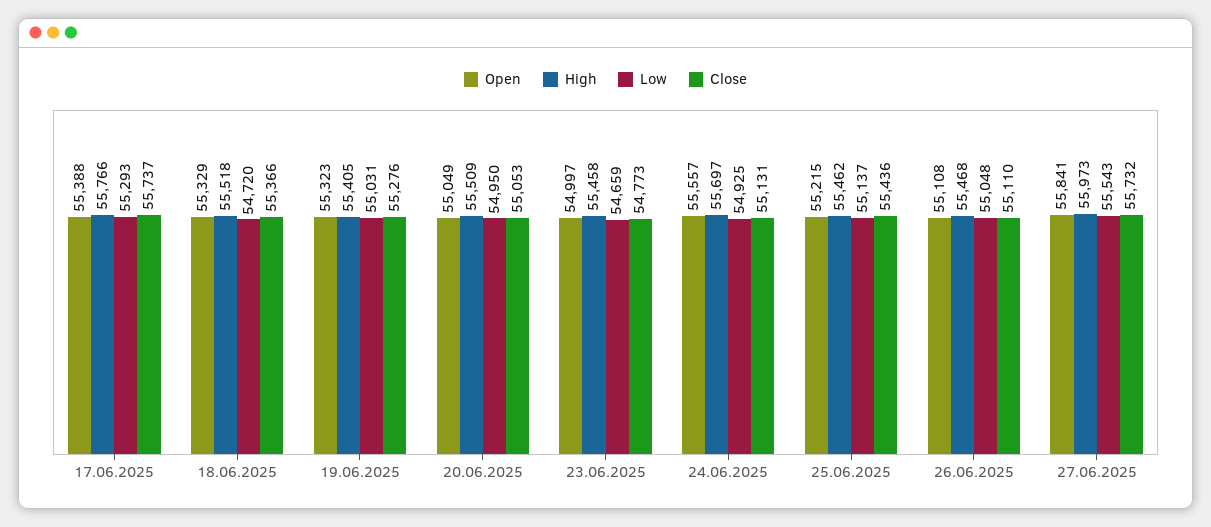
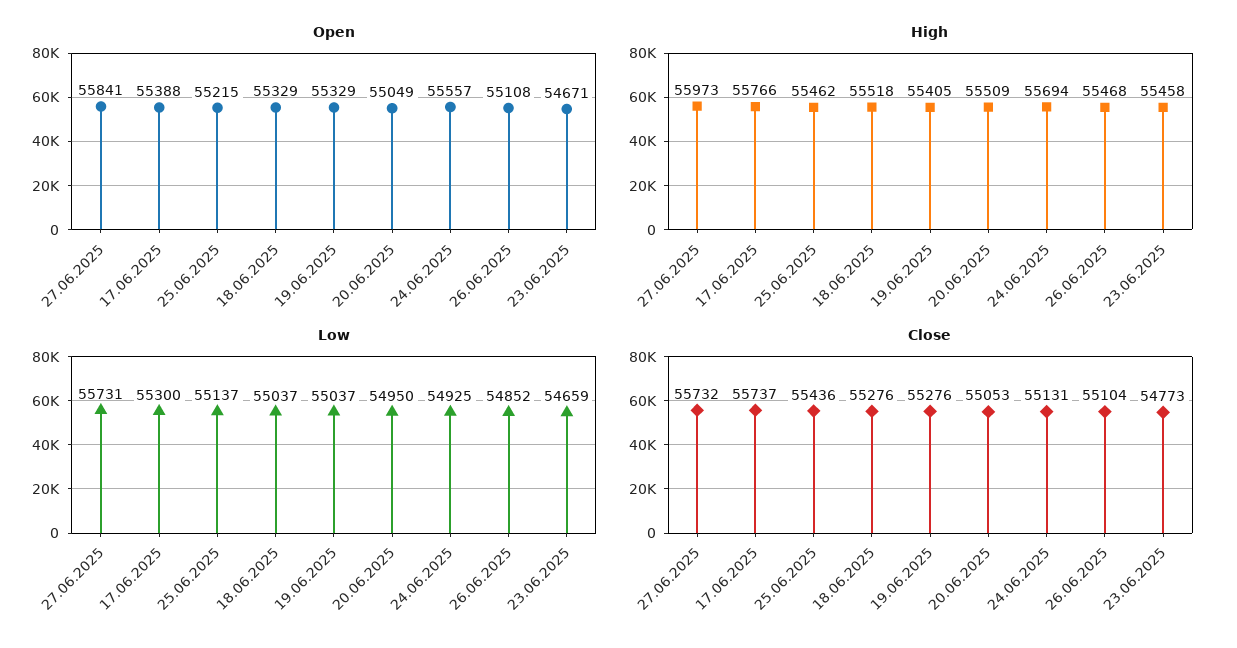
Low, 17.06.2025: 55293 -> 55300
Low, 18.06.2025: 54720 -> 55037
Close, 18.06.2025: 55366 -> 55276
Open, 19.06.2025: 55323 -> 55329
Low, 19.06.2025: 55031 -> 55037
Open, 23.06.2025: 54997 -> 54671
High, 24.06.2025: 55697 -> 55694
Low, 26.06.2025: 55048 -> 54852
Close, 26.06.2025: 55110 -> 55104
Low, 27.06.2025: 55543 -> 55731

